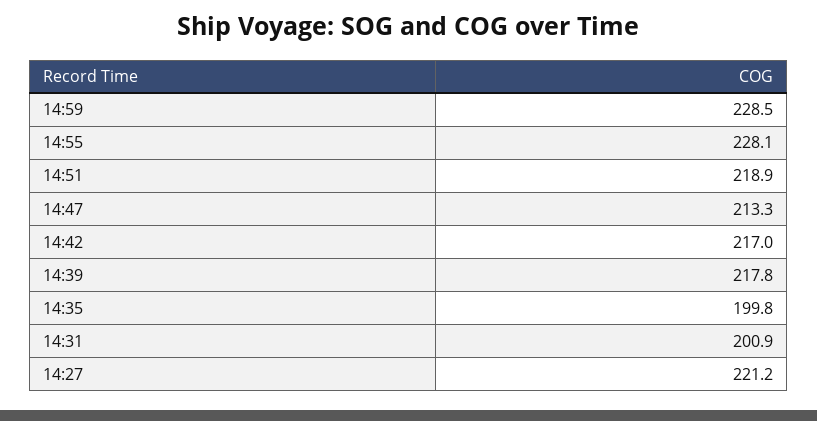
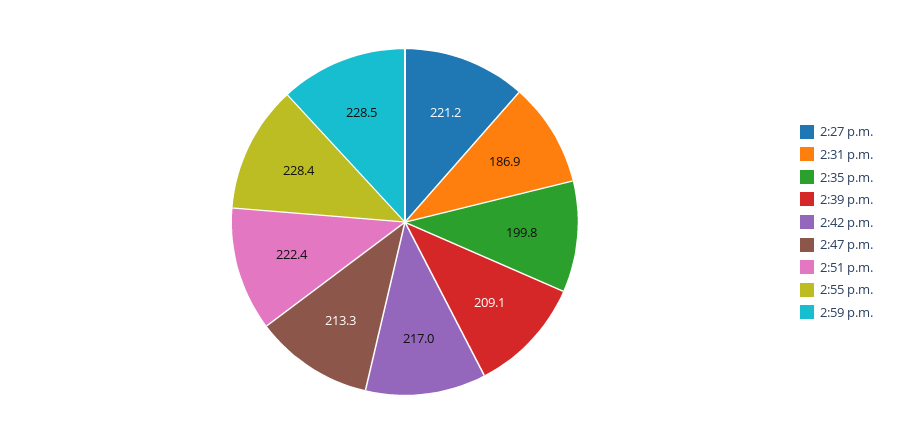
14:55: 228.1 -> 228.4
14:51: 218.9 -> 222.4
14:39: 217.8 -> 209.1
14:31: 200.9 -> 186.9

